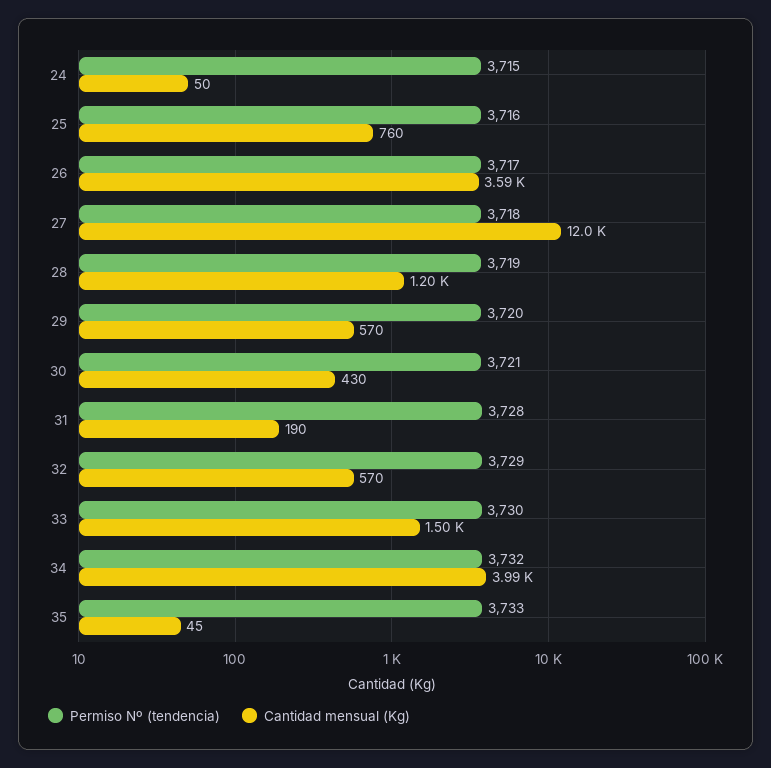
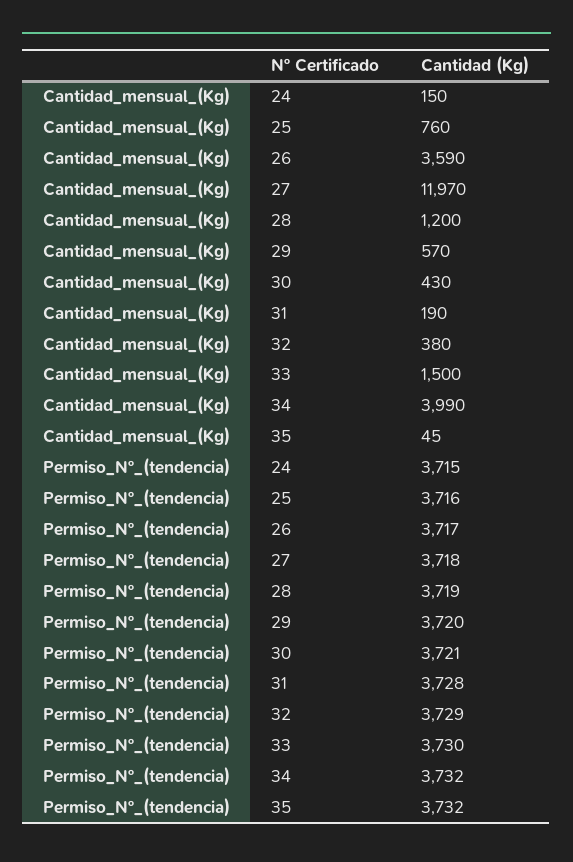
Cantidad mensual (Kg), 24: 50 -> 150
Cantidad mensual (Kg), 32: 570 -> 380
Permiso Nº (tendencia), 35: 3733 -> 3732

